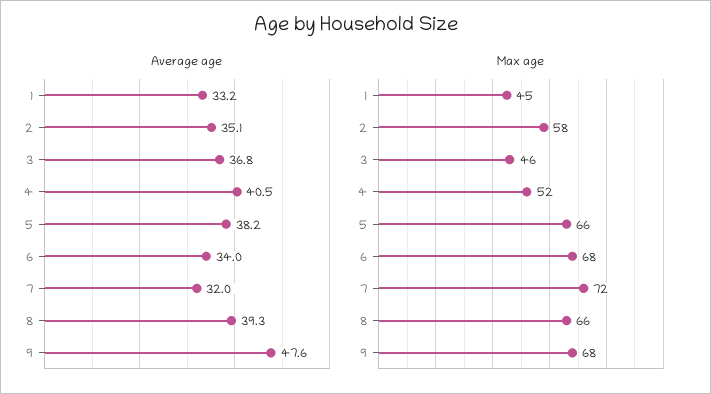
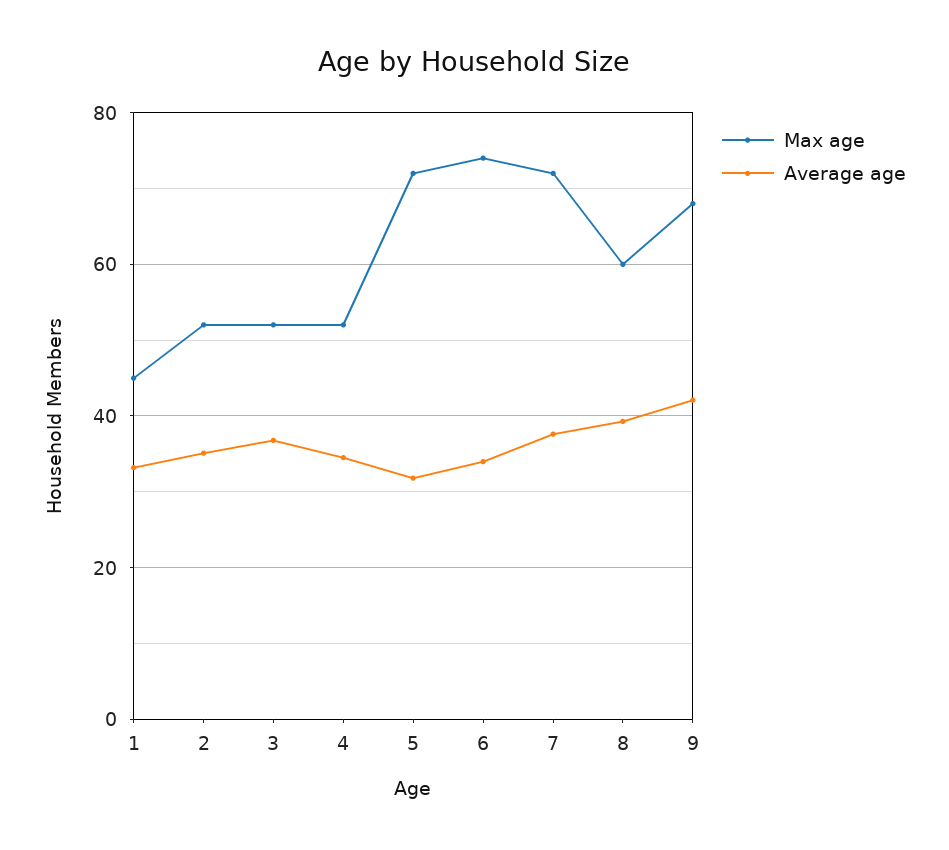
Average age, 4: 40.5 -> 34
Average age, 5: 38.2 -> 32
Average age, 7: 32 -> 38
Average age, 9: 47.6 -> 42
Max age, 2: 58 -> 52
Max age, 3: 46 -> 52
Max age, 5: 66 -> 72
Max age, 6: 68 -> 74
Max age, 8: 66 -> 60

